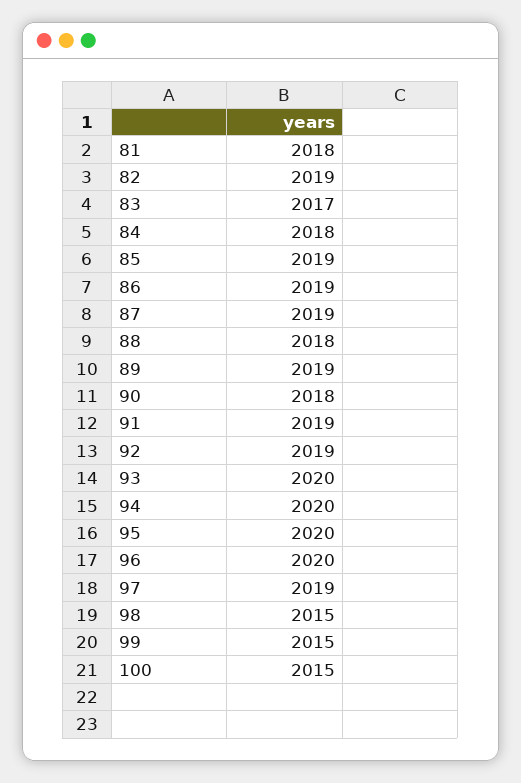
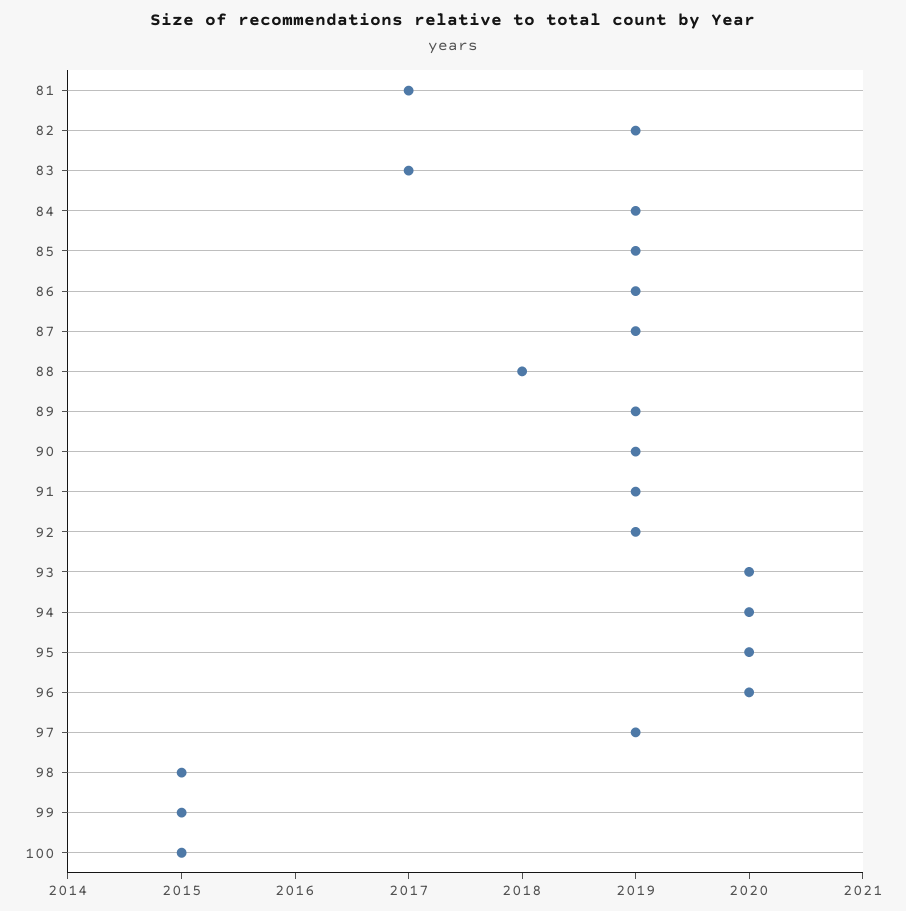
81: 2018 -> 2017
84: 2018 -> 2019
90: 2018 -> 2019

